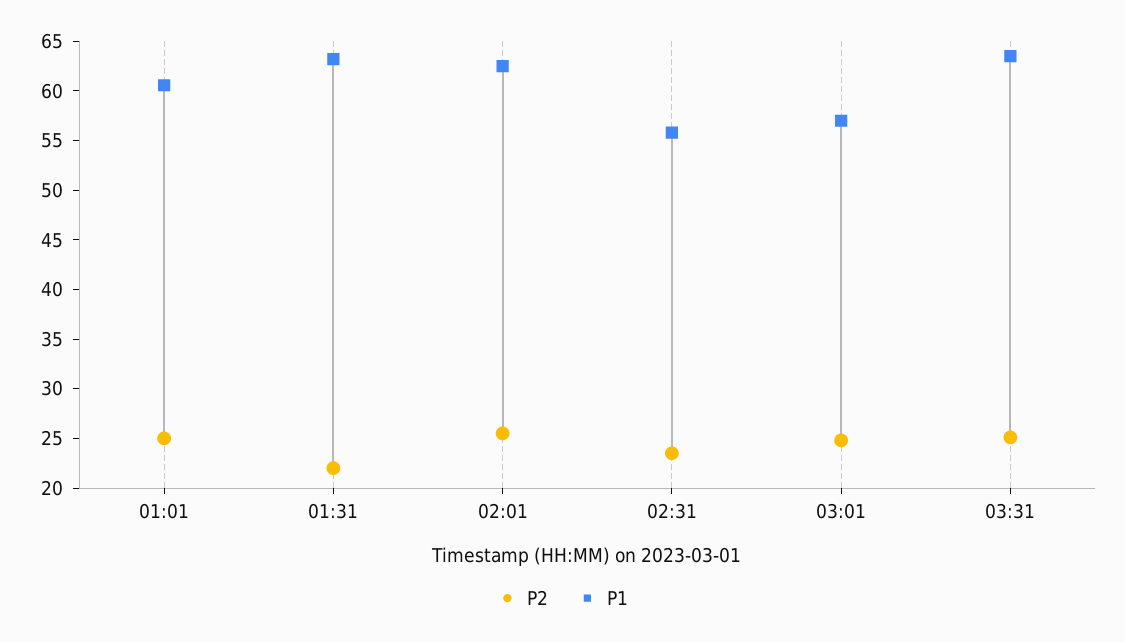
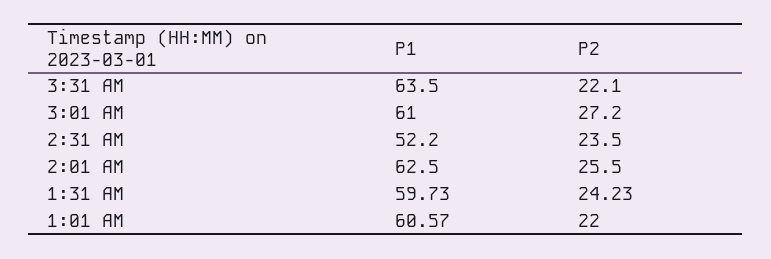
P2, 01:01: 25 -> 22
P2, 01:31: 22 -> 24.23
P1, 01:31: 63 -> 59.73
P1, 02:31: 56 -> 52.2
P2, 03:01: 25 -> 27.2
P1, 03:01: 57 -> 61
P2, 03:31: 25 -> 22.1

